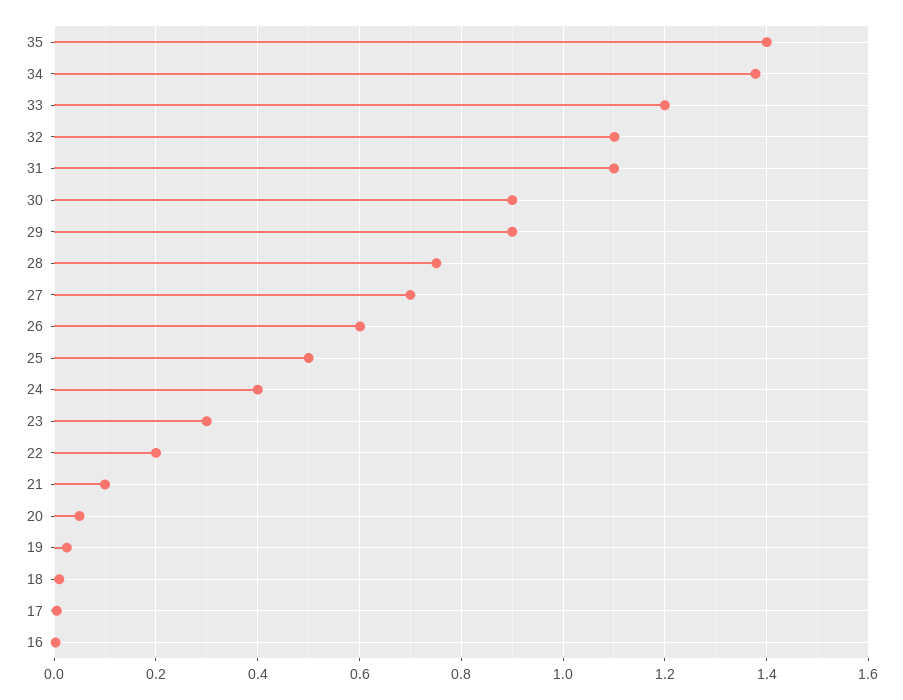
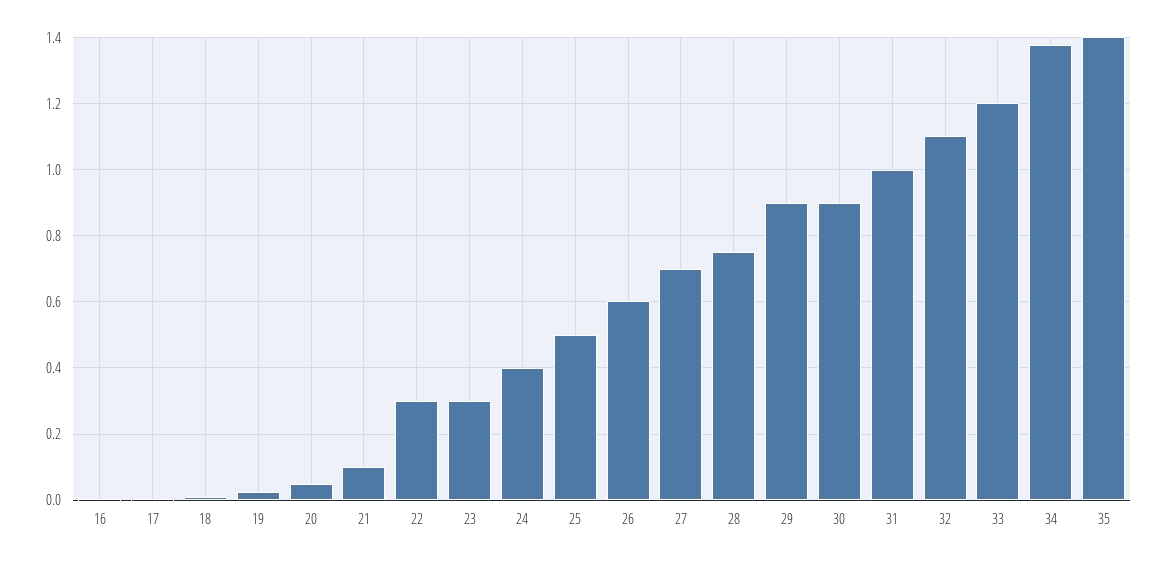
31: 1.1 -> 1
22: 0.2 -> 0.3

